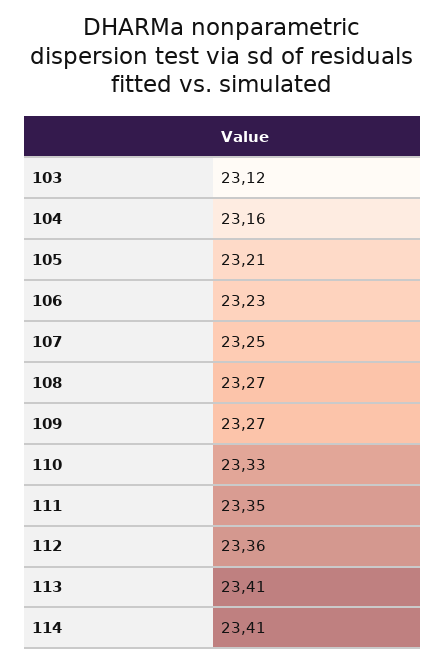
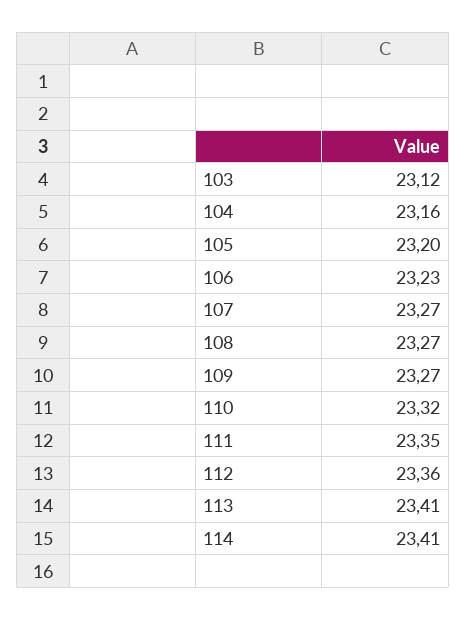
105: 23.21 -> 23.2
107: 23.25 -> 23.27
110: 23.33 -> 23.32

